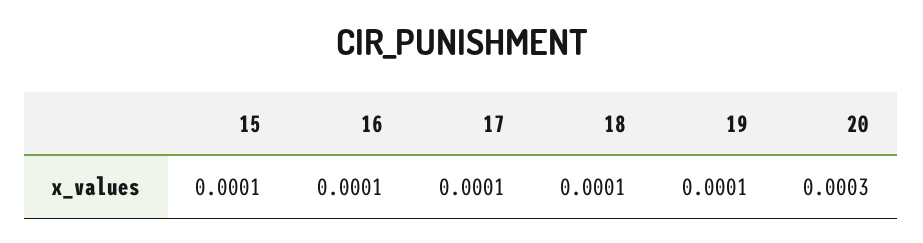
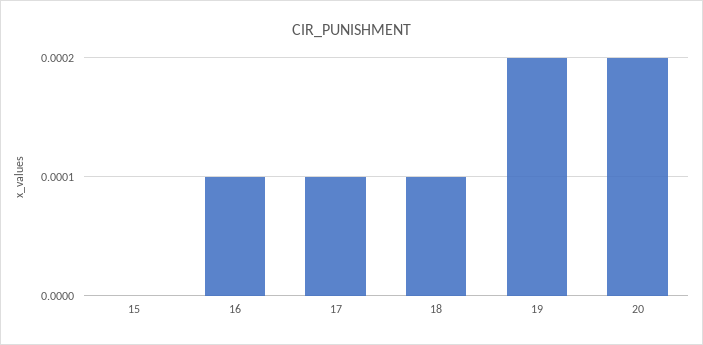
15: 0.0001 -> 0
19: 0.0001 -> 0.0002
20: 0.0003 -> 0.0002

